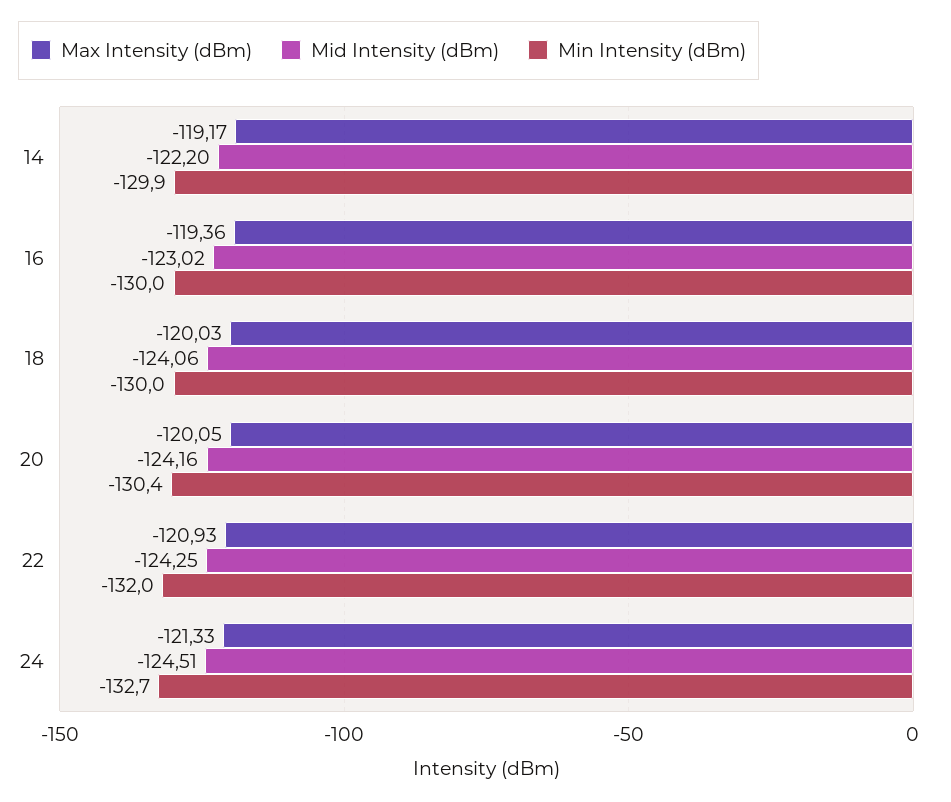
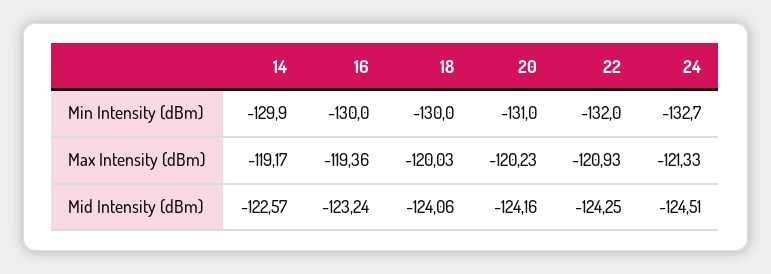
Mid Intensity (dBm), 14: -122.2 -> -122.57
Mid Intensity (dBm), 16: -123.02 -> -123.24
Max Intensity (dBm), 20: -120.05 -> -120.23
Min Intensity (dBm), 20: -130.4 -> -131

